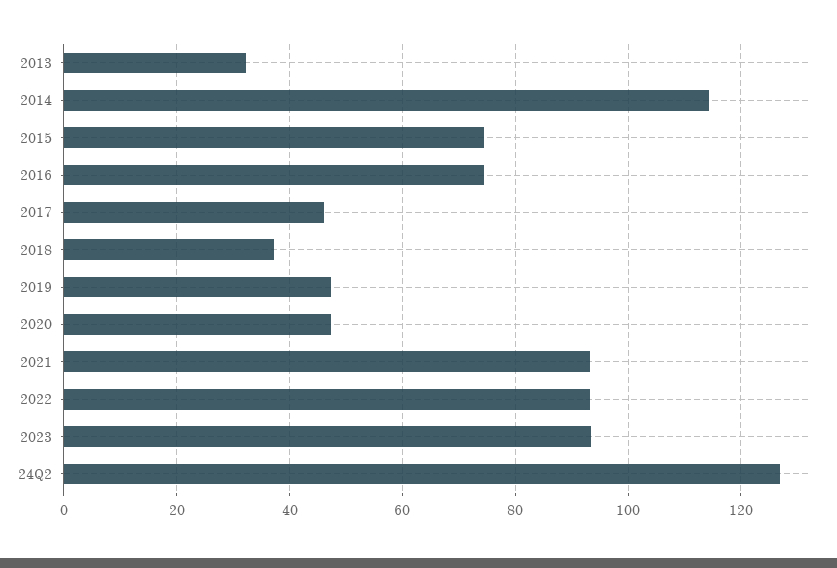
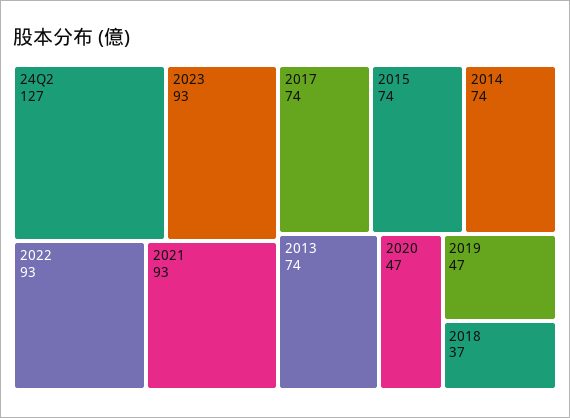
2013: 32 -> 74
2014: 114 -> 74
2016: 74 -> none
2017: 46 -> 74

